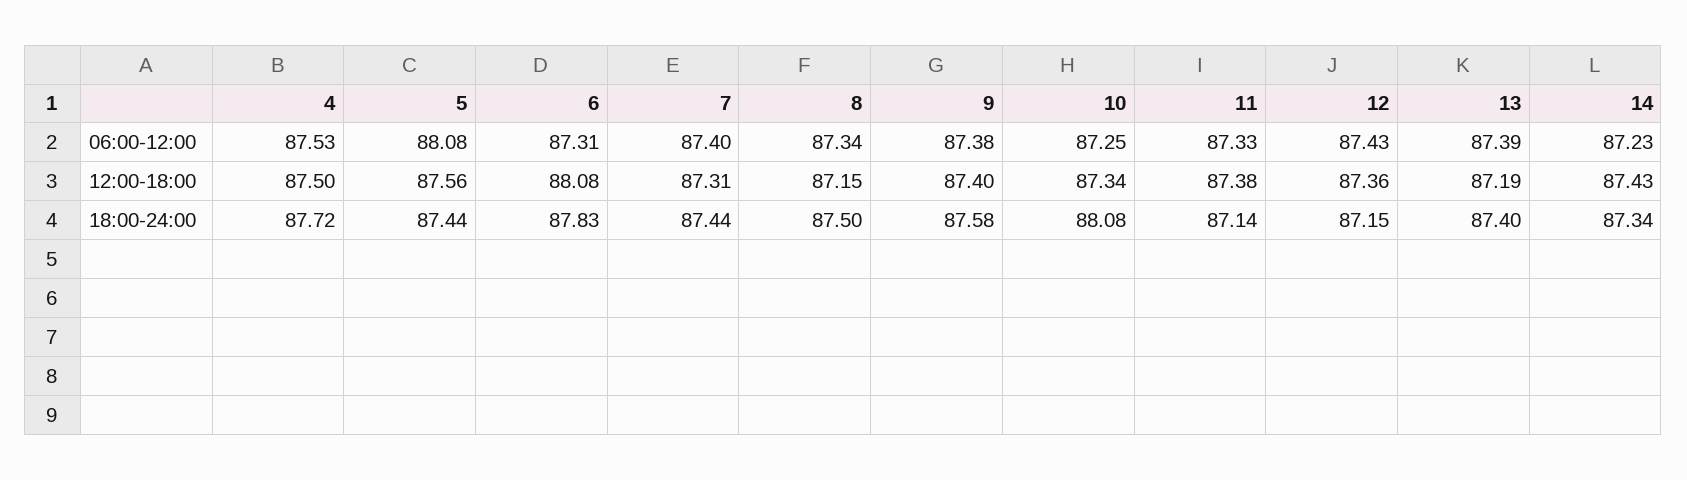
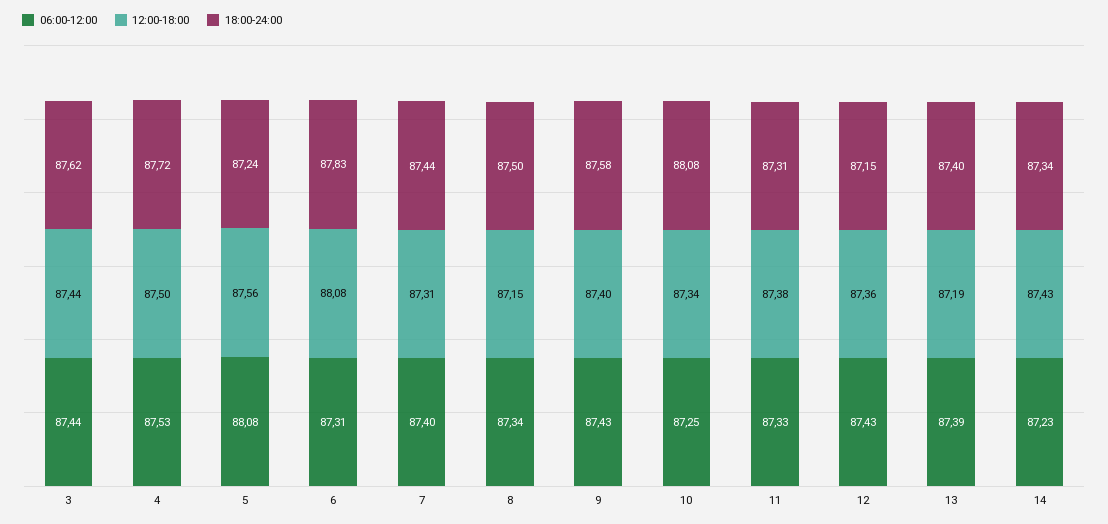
06:00-12:00, 9: 87.38 -> 87.43
18:00-24:00, 5: 87.44 -> 87.24
18:00-24:00, 11: 87.14 -> 87.31
06:00-12:00, 3: none -> 87.44
12:00-18:00, 3: none -> 87.44
18:00-24:00, 3: none -> 87.62

